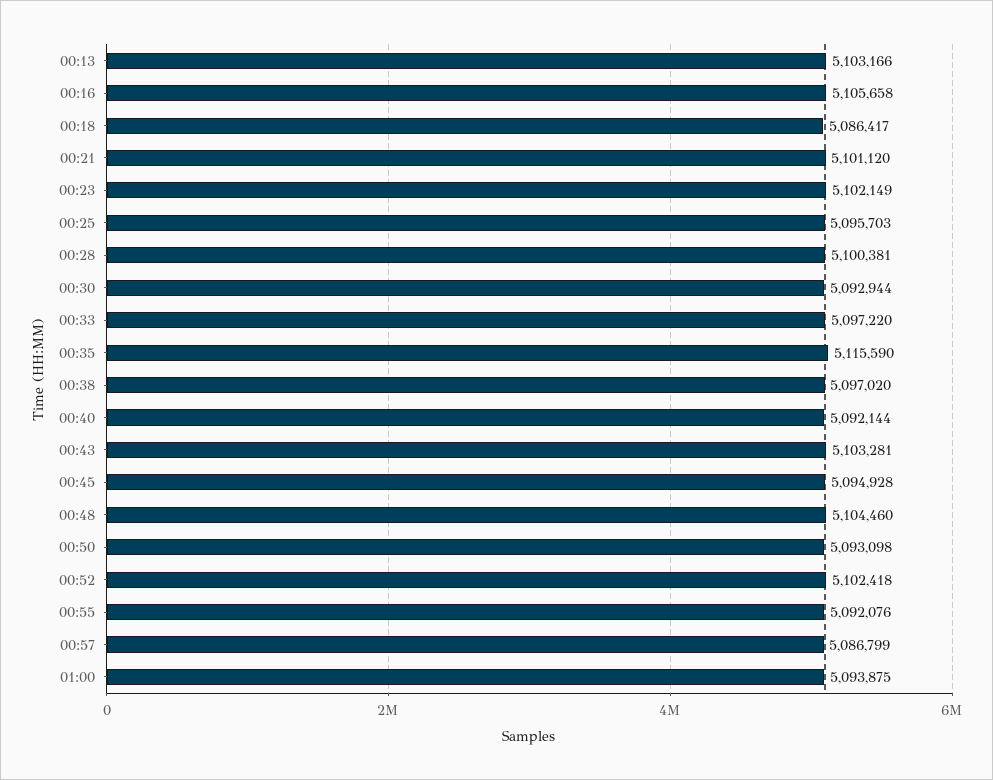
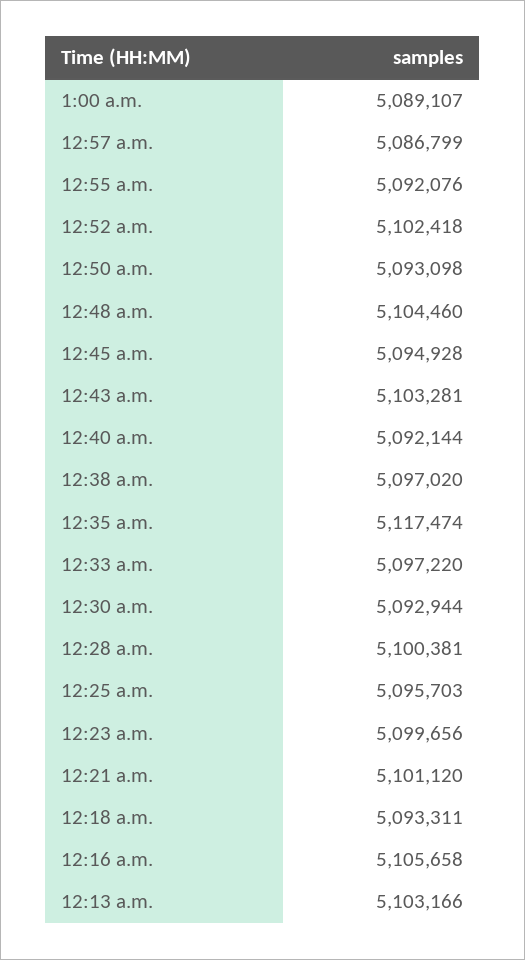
00:18: 5086417 -> 5093311
00:23: 5102149 -> 5099656
00:35: 5115590 -> 5117474
01:00: 5093875 -> 5089107

